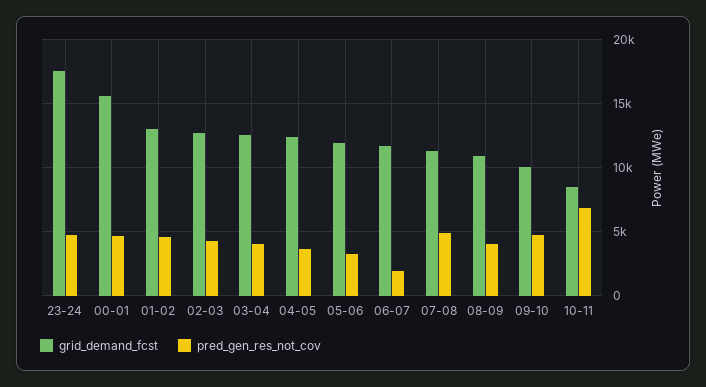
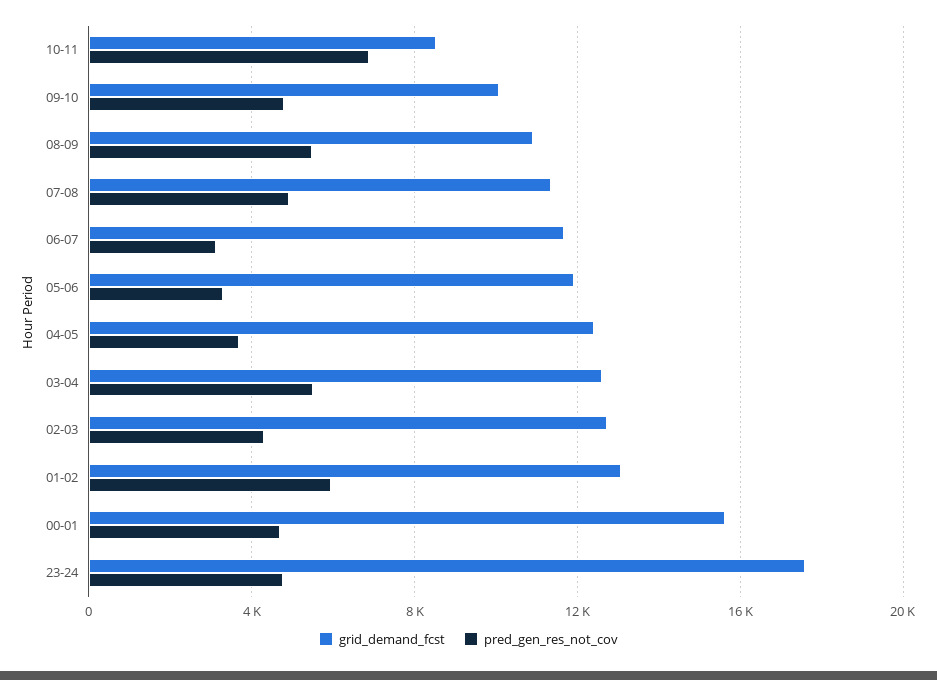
pred_gen_res_not_cov, 01-02: 4500 -> 6000
pred_gen_res_not_cov, 03-04: 4000 -> 5500
pred_gen_res_not_cov, 06-07: 2000 -> 3000
pred_gen_res_not_cov, 08-09: 4000 -> 5500

